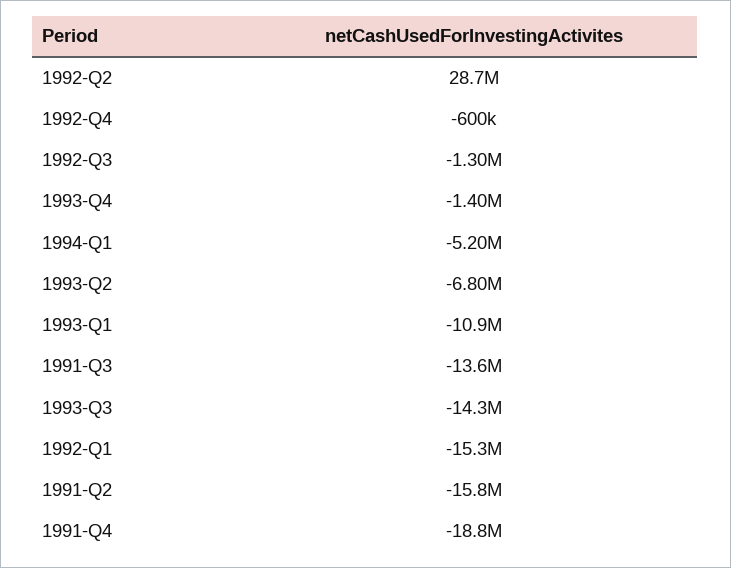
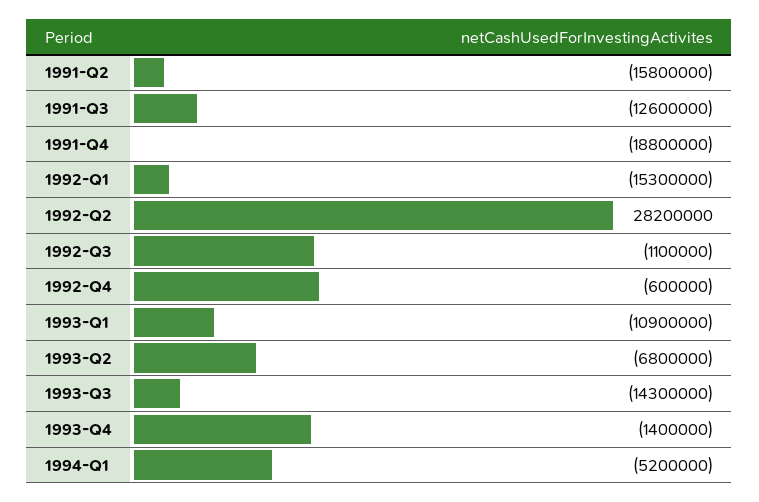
1992-Q2: 28700000 -> 28200000
1992-Q3: -1300000 -> -1100000
1991-Q3: -13600000 -> -12600000

